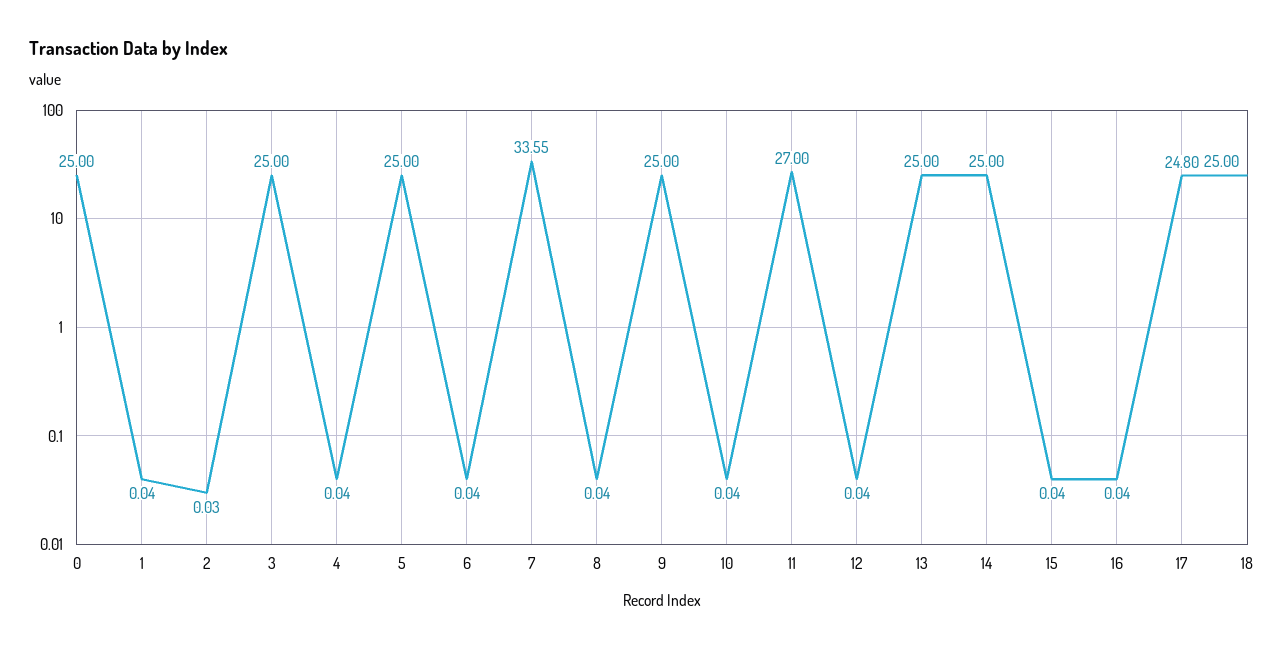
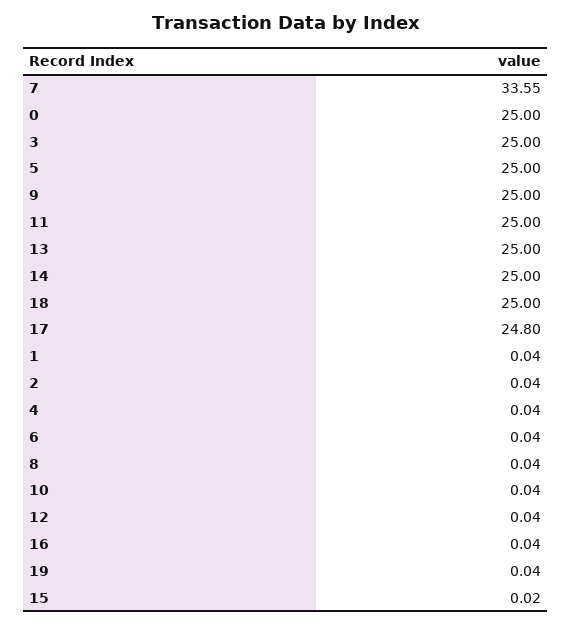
2: 0.03 -> 0.04
11: 27 -> 25
15: 0.04 -> 0.02
19: none -> 0.04

